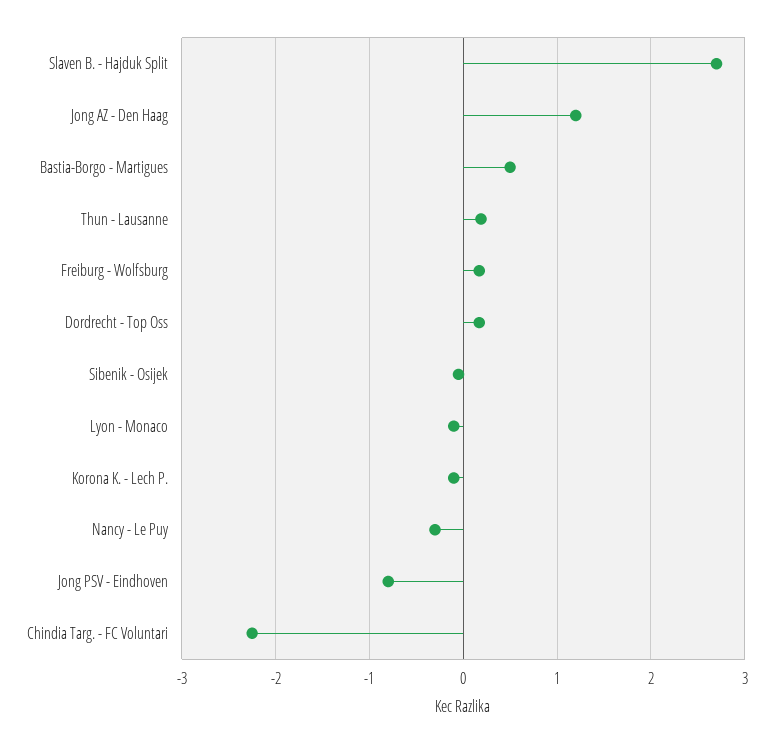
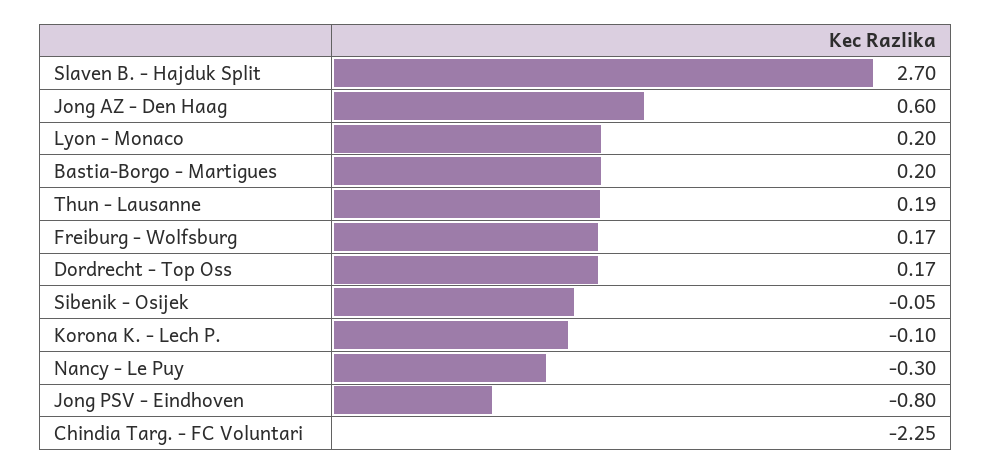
Jong AZ - Den Haag: 1.2 -> 0.6
Bastia-Borgo - Martigues: 0.5 -> 0.2
Lyon - Monaco: -0.1 -> 0.2

